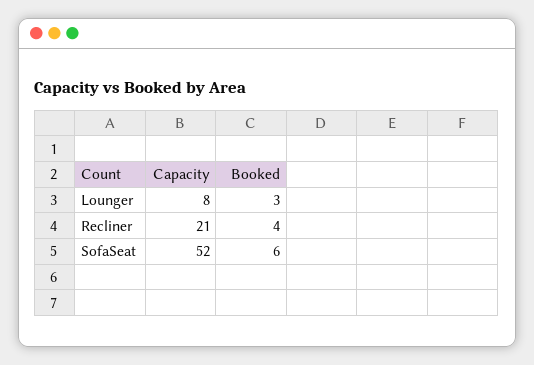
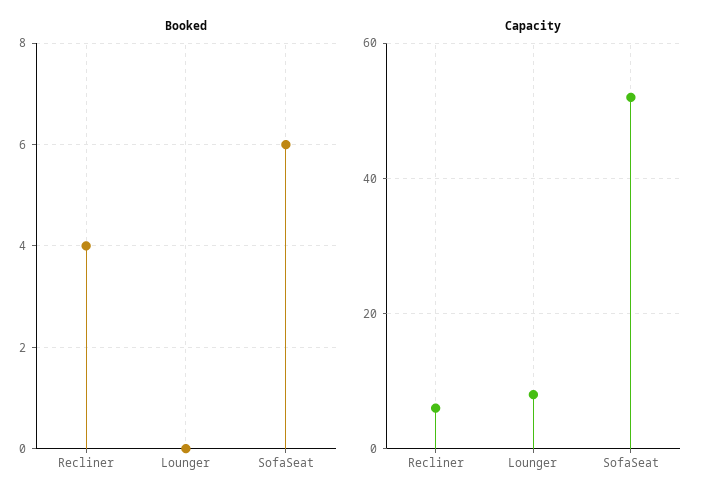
Booked, Lounger: 3 -> 0
Capacity, Recliner: 21 -> 5

